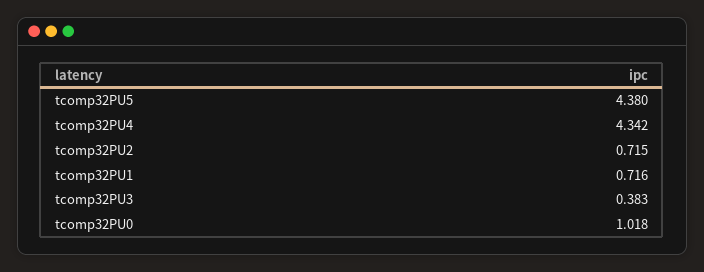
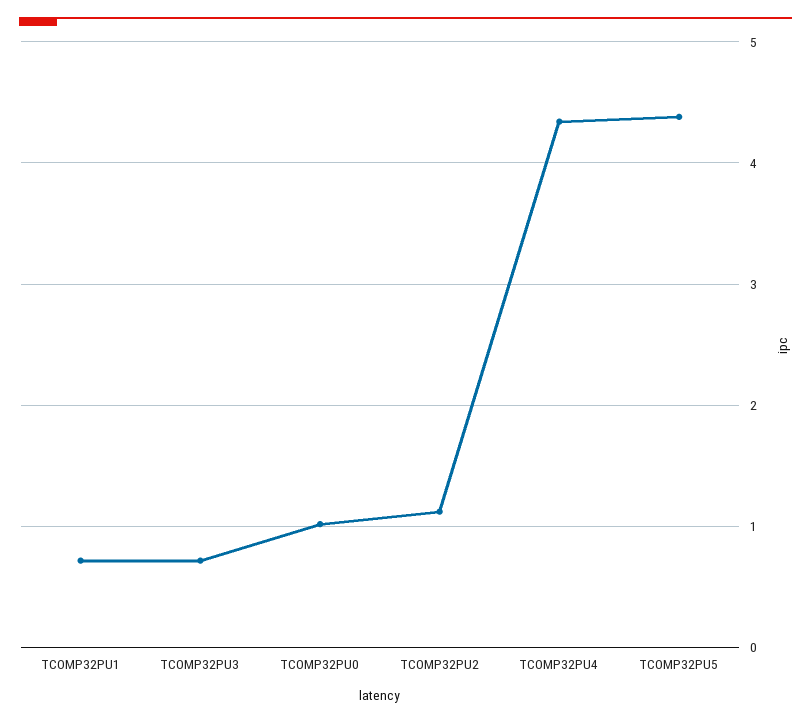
tcomp32PU2: 0.715 -> 1.1
tcomp32PU3: 0.383 -> 0.7

